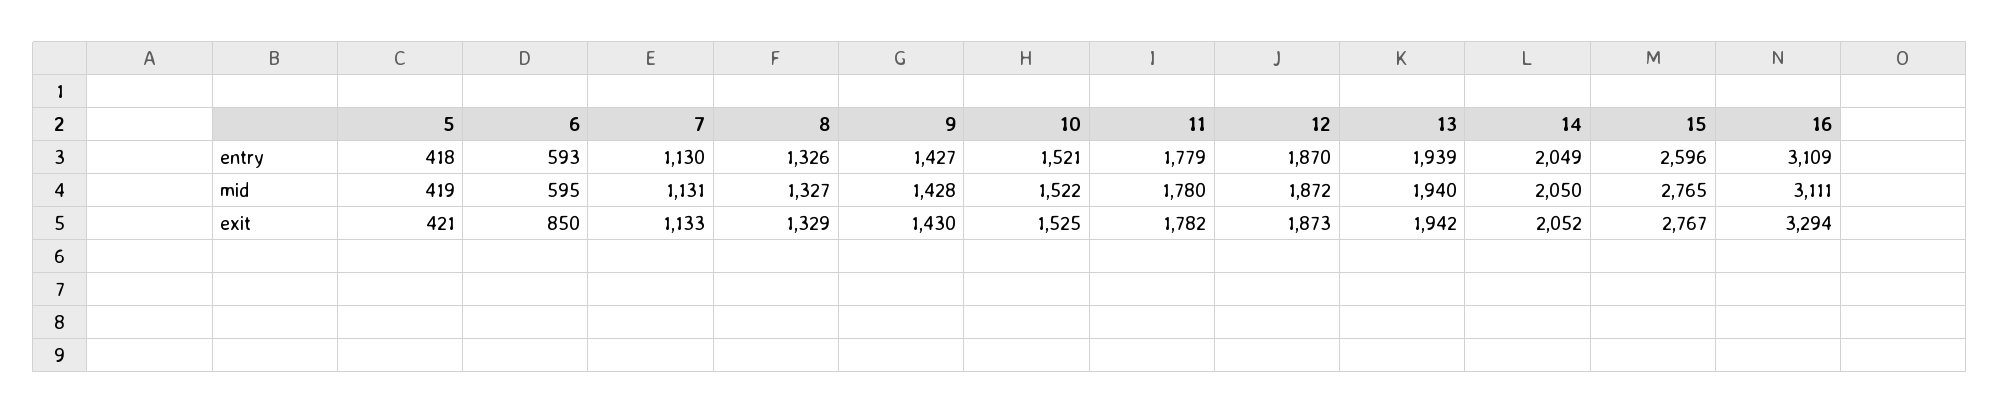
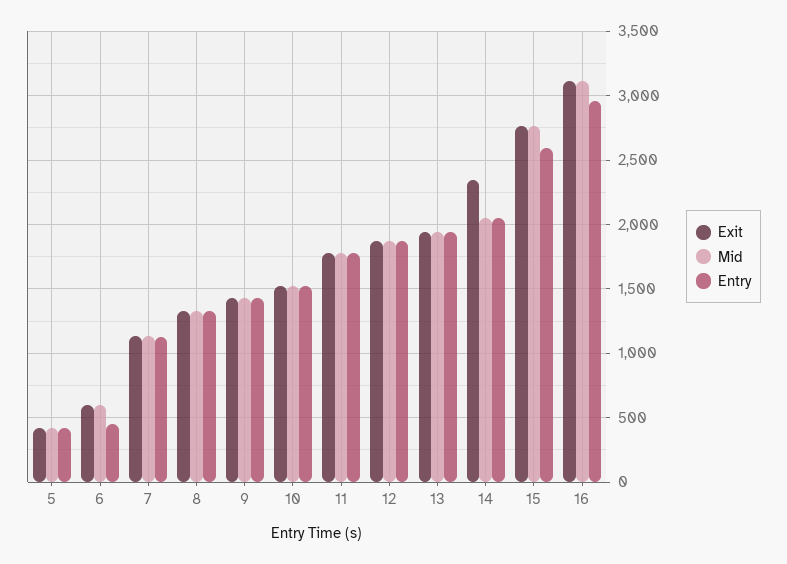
entry, 6: 593 -> 450
entry, 16: 3109 -> 2950
exit, 6: 850 -> 600
exit, 14: 2052 -> 2350
exit, 16: 3294 -> 3100

